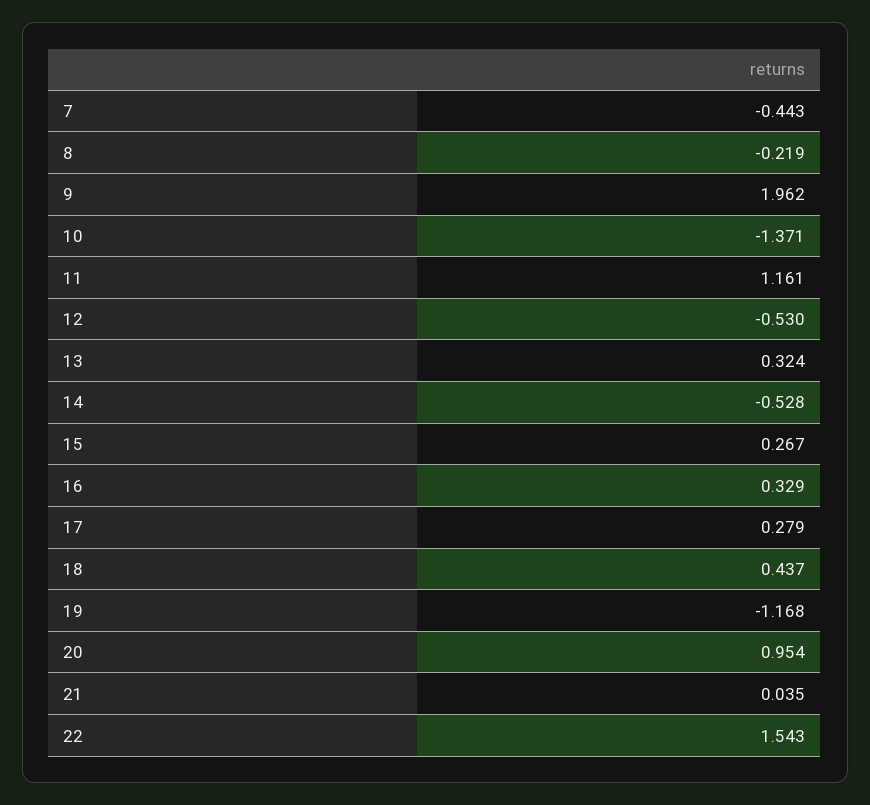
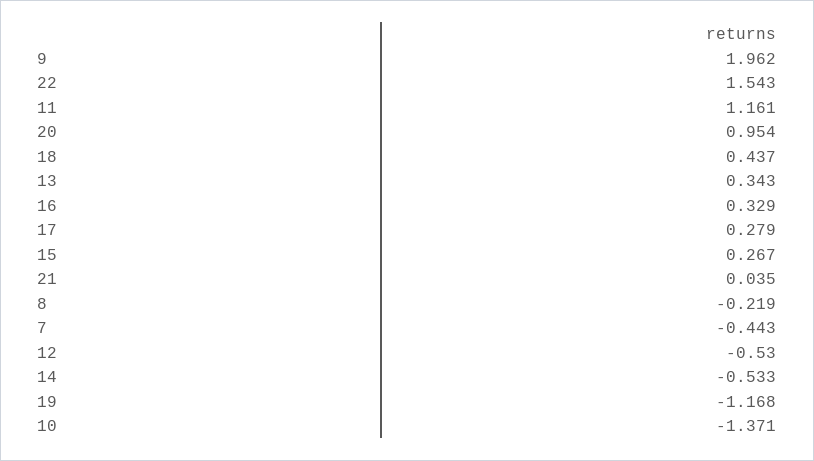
13: 0.324 -> 0.343
14: -0.528 -> -0.533

